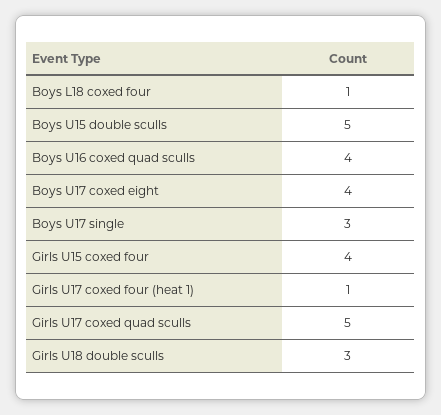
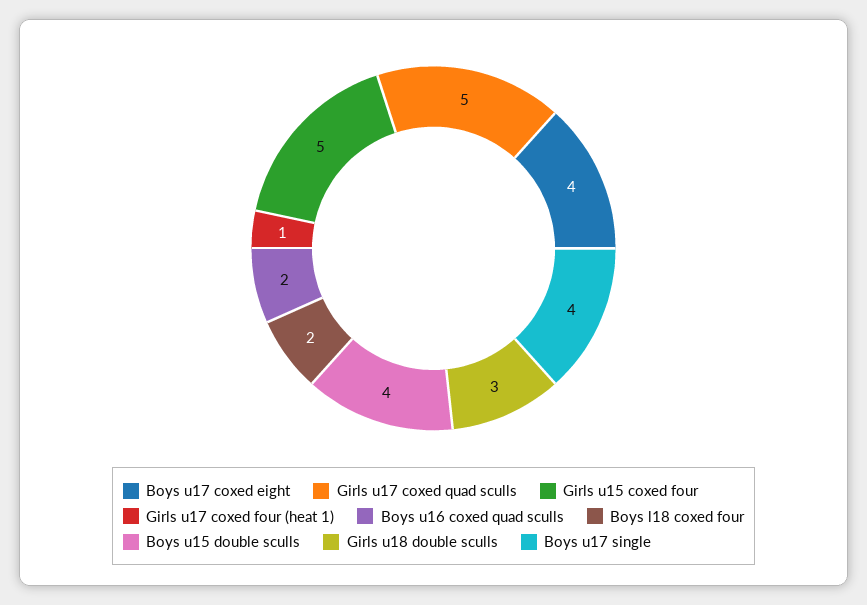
Boys L18 coxed four: 1 -> 2
Boys U15 double sculls: 5 -> 4
Boys U16 coxed quad sculls: 4 -> 2
Boys U17 single: 3 -> 4
Girls U15 coxed four: 4 -> 5

